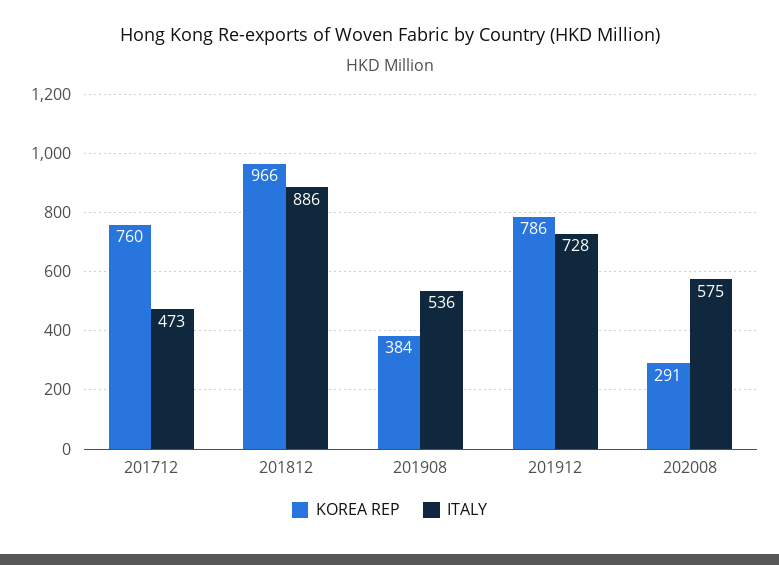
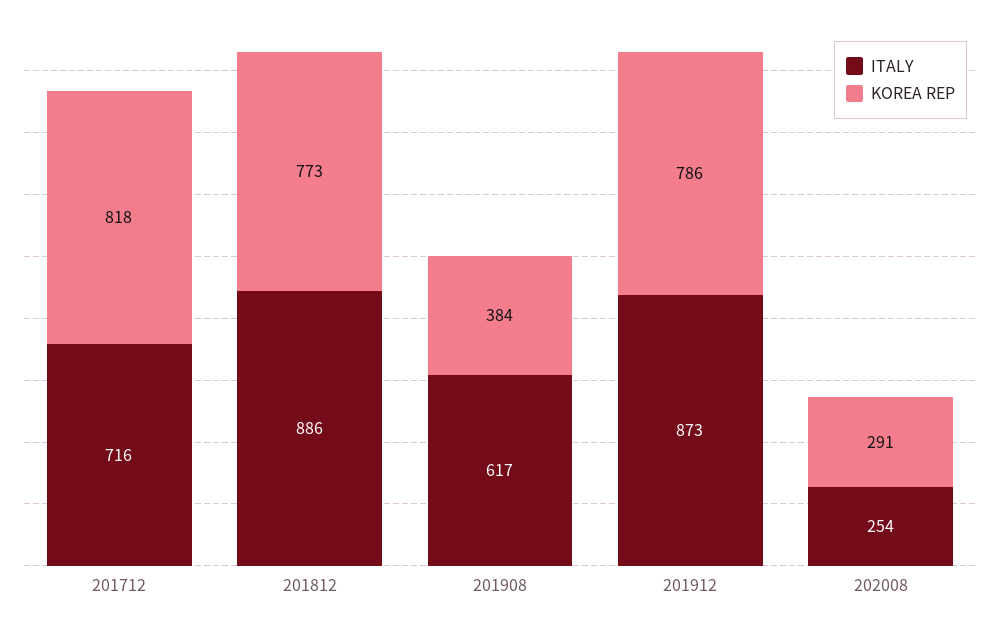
KOREA REP, 201712: 760 -> 818
ITALY, 201712: 473 -> 716
KOREA REP, 201812: 966 -> 773
ITALY, 201908: 536 -> 617
ITALY, 201912: 728 -> 873
ITALY, 202008: 575 -> 254

